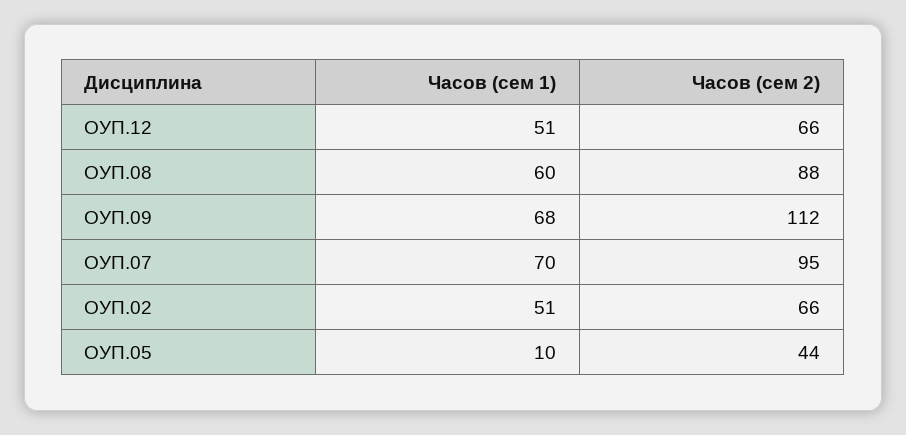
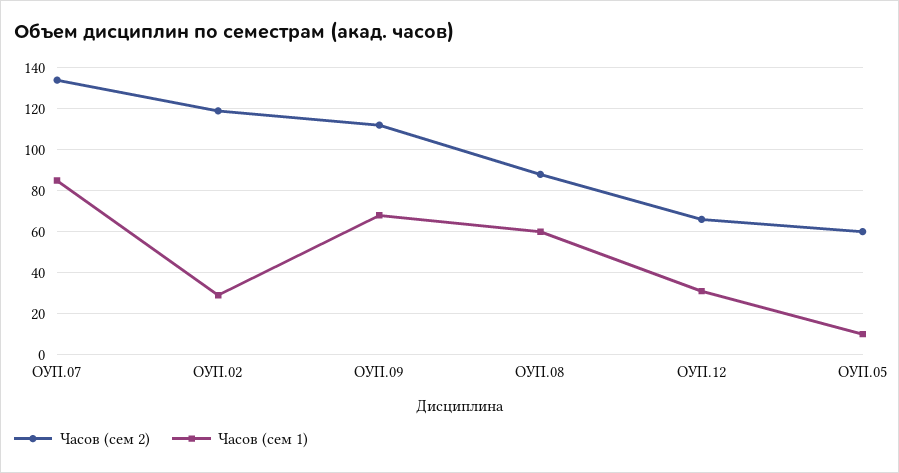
Часов (сем 1), ОУП.12: 51 -> 30
Часов (сем 1), ОУП.07: 70 -> 85
Часов (сем 2), ОУП.07: 95 -> 135
Часов (сем 1), ОУП.02: 51 -> 30
Часов (сем 2), ОУП.02: 66 -> 120
Часов (сем 2), ОУП.05: 44 -> 60

